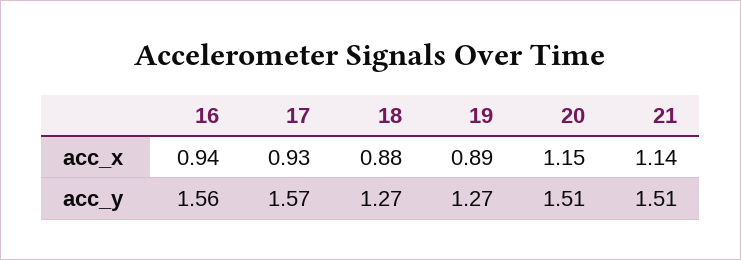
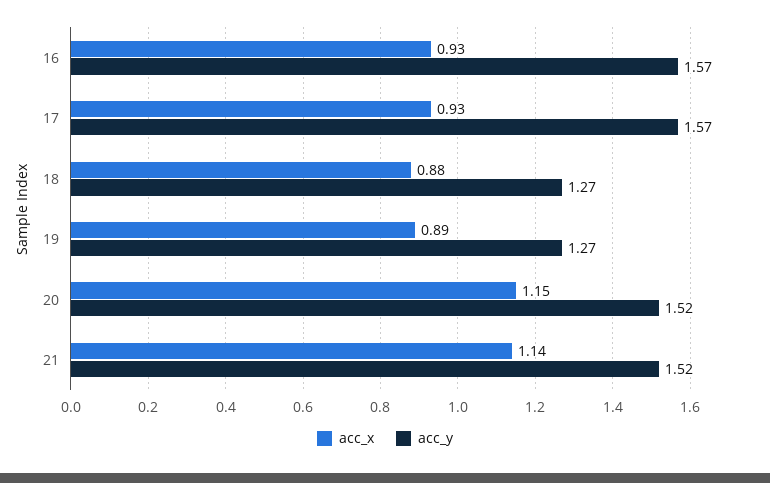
acc_x, 16: 0.94 -> 0.93
acc_y, 16: 1.56 -> 1.57
acc_y, 20: 1.51 -> 1.52
acc_y, 21: 1.51 -> 1.52

